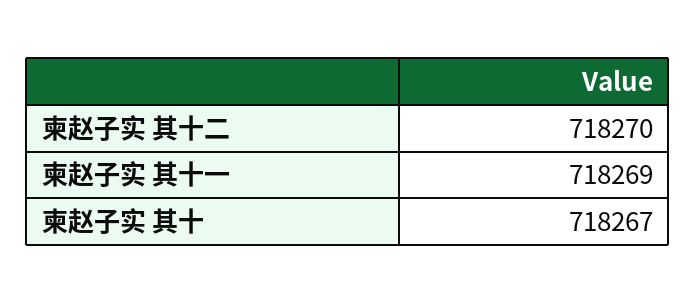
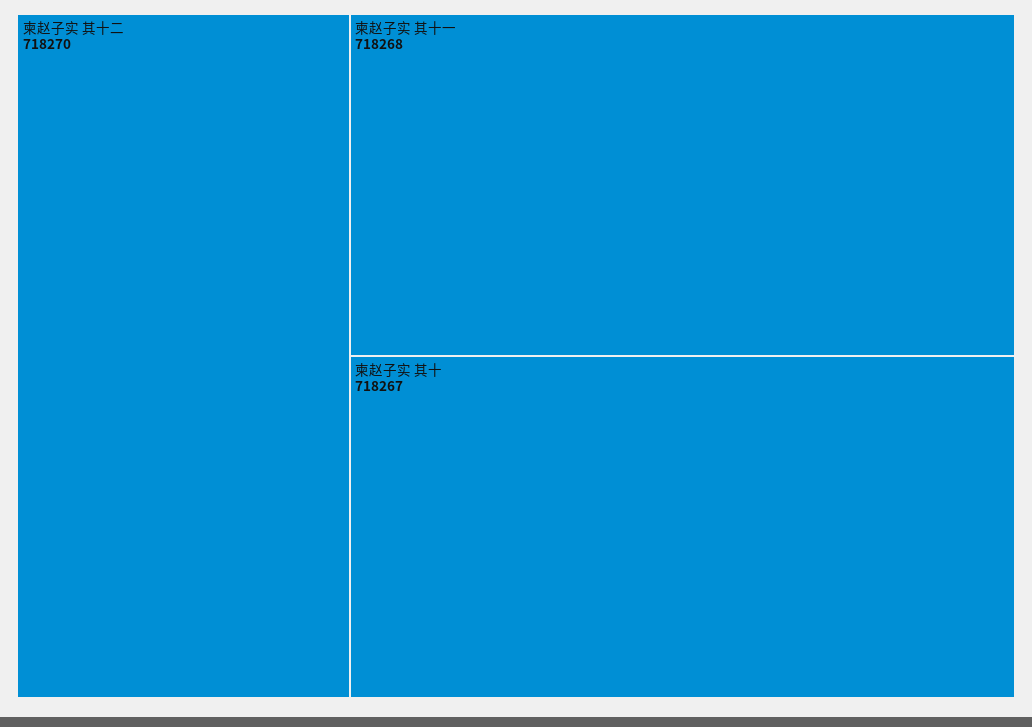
柬赵子实 其十一: 718269 -> 718268

